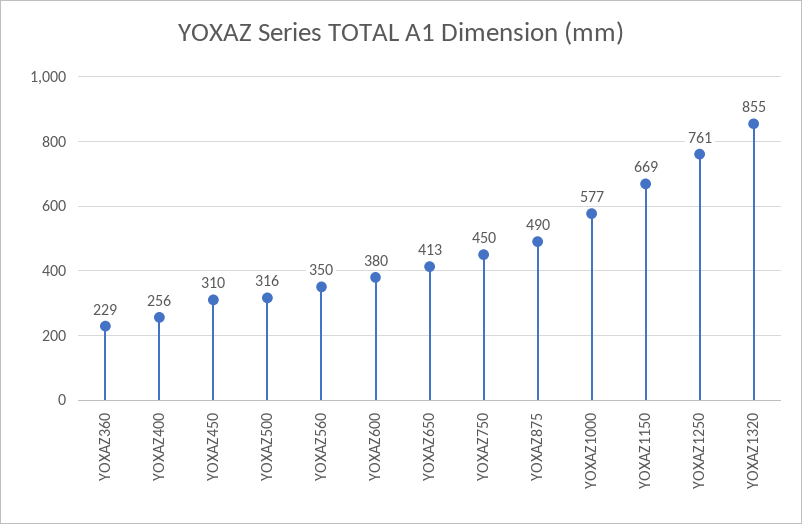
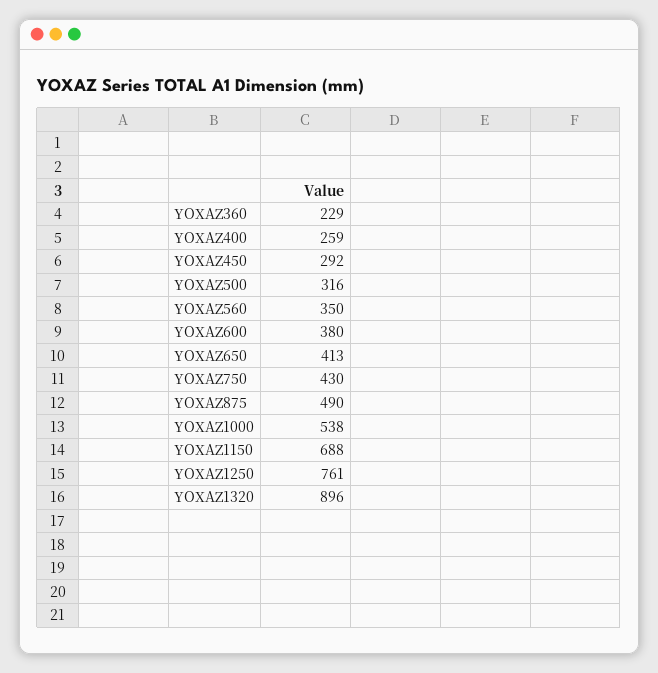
YOXAZ400: 256 -> 259
YOXAZ450: 310 -> 292
YOXAZ750: 450 -> 430
YOXAZ1000: 577 -> 538
YOXAZ1150: 669 -> 688
YOXAZ1320: 855 -> 896

